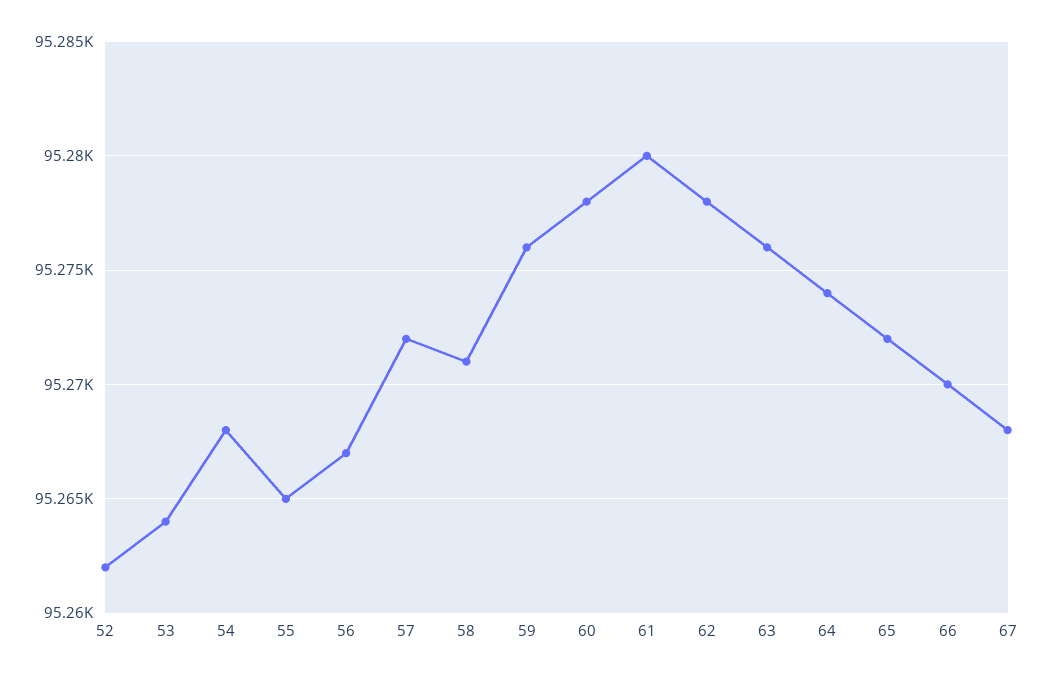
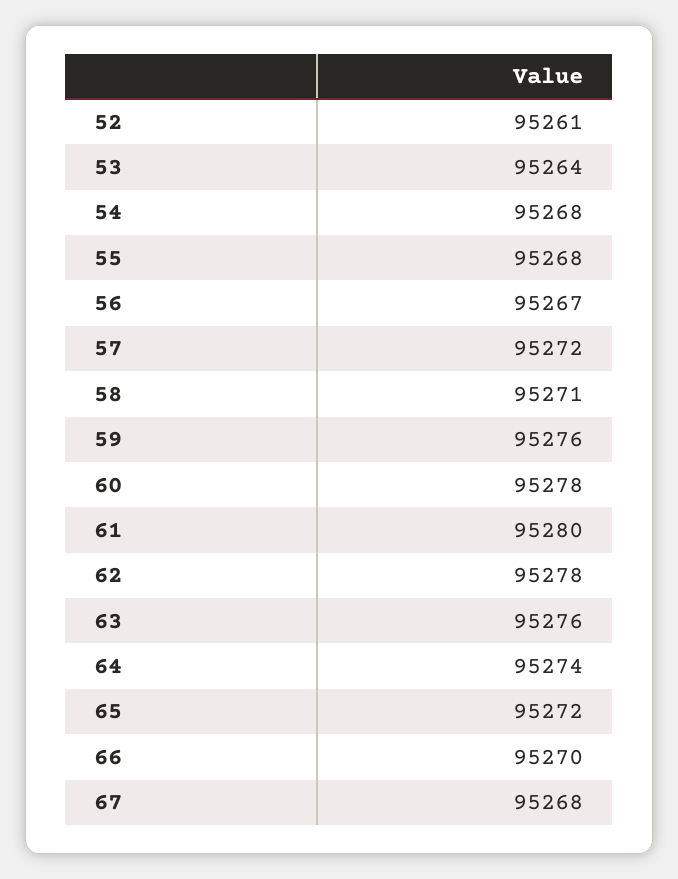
52: 95262 -> 95261
55: 95265 -> 95268

